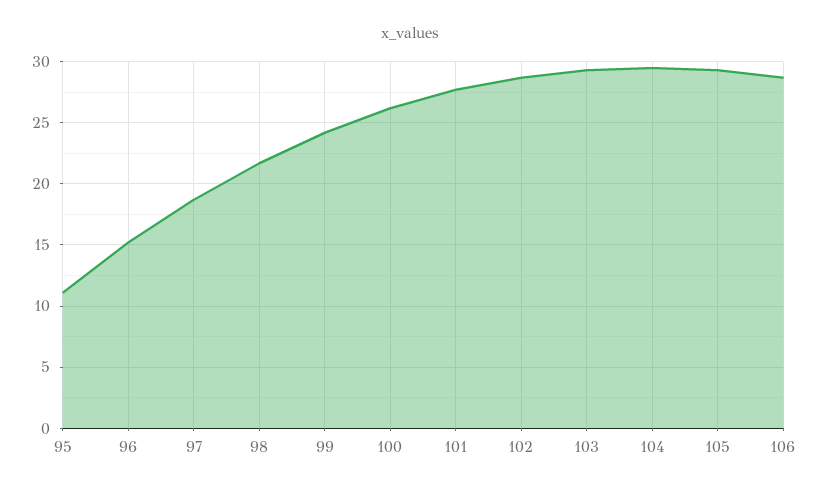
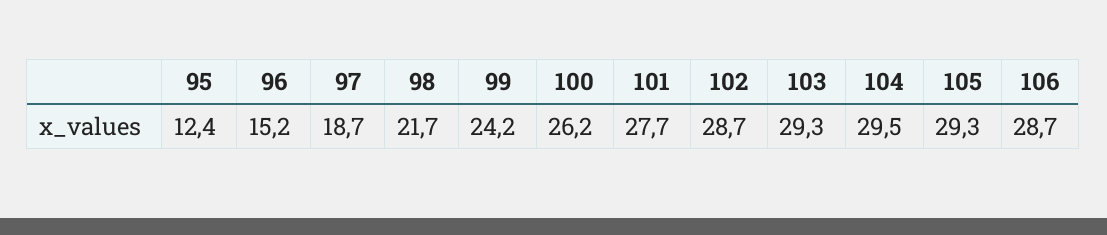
95: 11 -> 12.4

